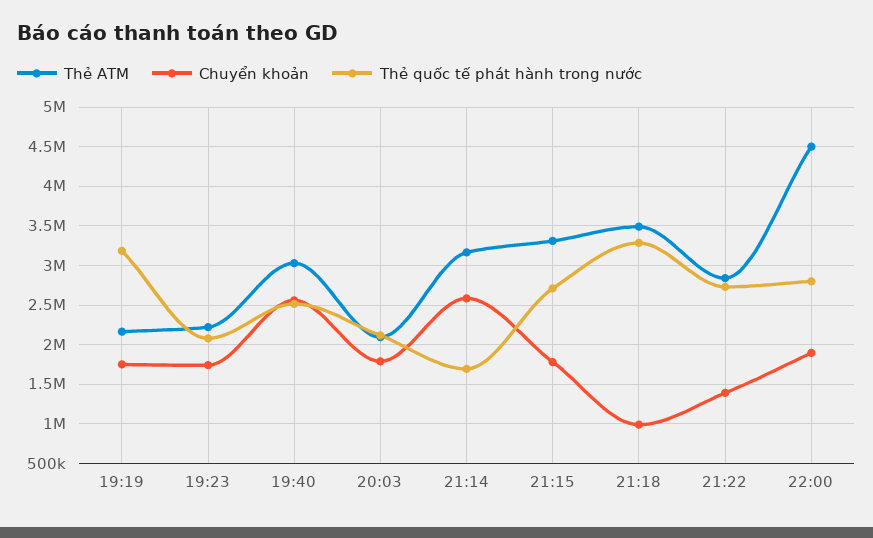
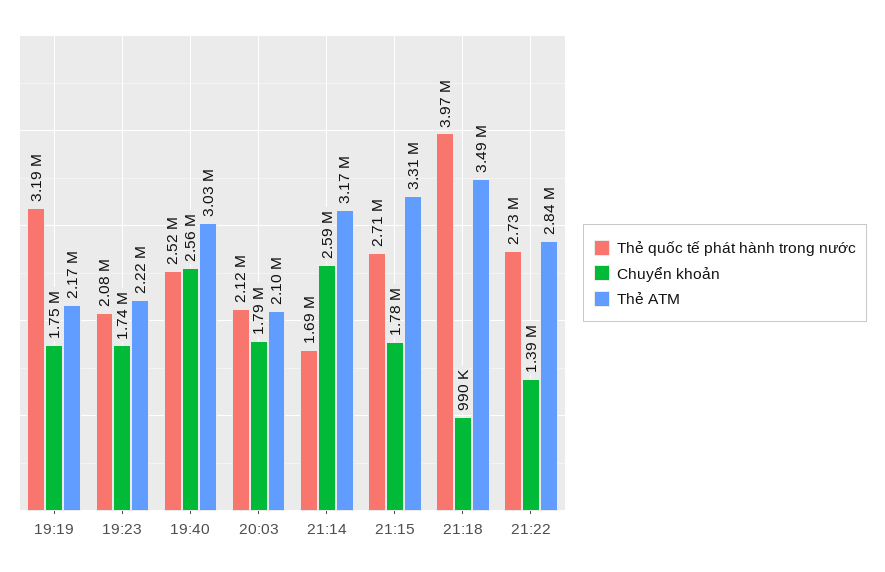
Thẻ quốc tế phát hành trong nước, 21:18: 3300000 -> 3970000
Thẻ ATM, 22:00: 4500000 -> none
Chuyển khoản, 22:00: 1900000 -> none
Thẻ quốc tế phát hành trong nước, 22:00: 2800000 -> none

